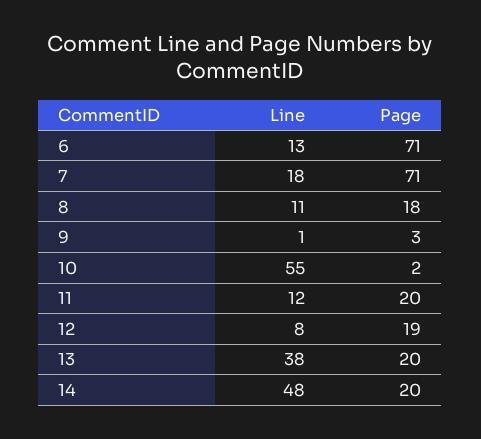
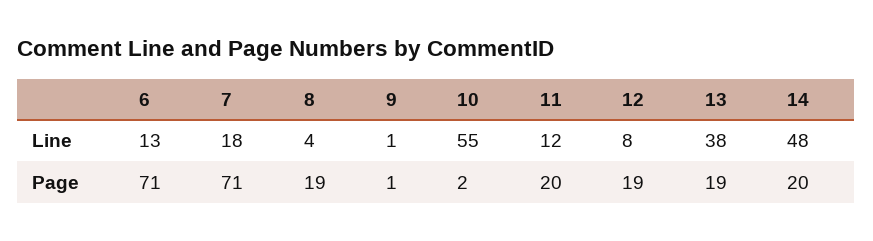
Line, 8: 11 -> 4
Page, 8: 18 -> 19
Page, 9: 3 -> 1
Page, 13: 20 -> 19

